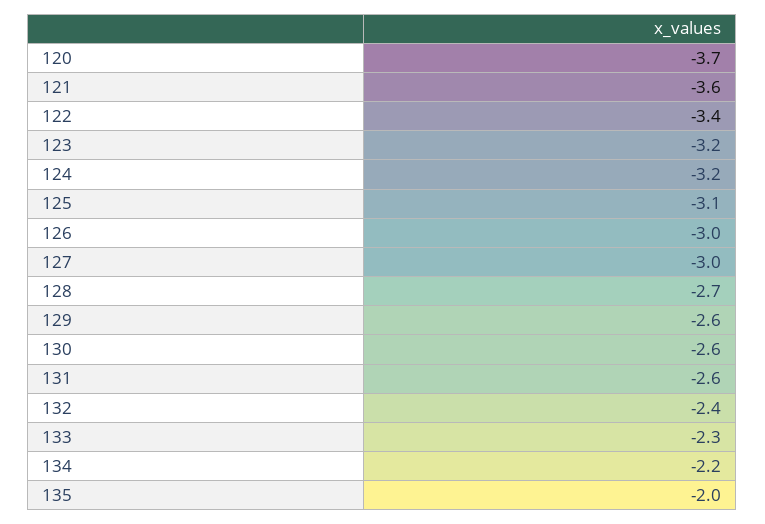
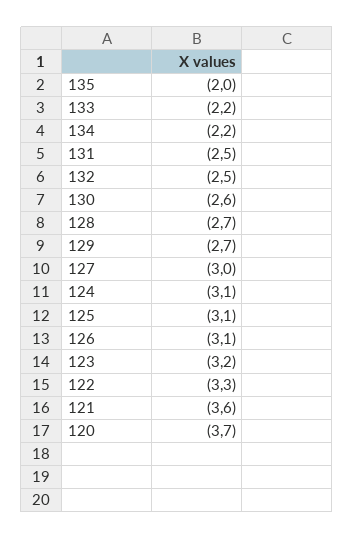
122: -3.4 -> -3.3
124: -3.2 -> -3.1
126: -3 -> -3.1
129: -2.6 -> -2.7
131: -2.6 -> -2.5
132: -2.4 -> -2.5
133: -2.3 -> -2.2

